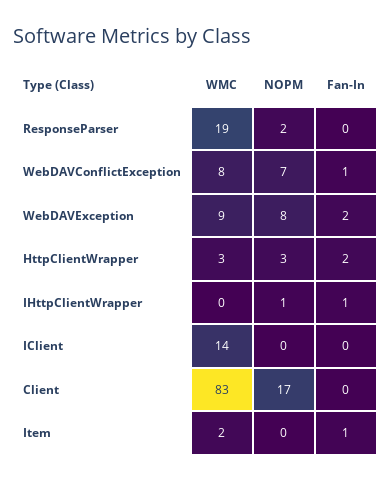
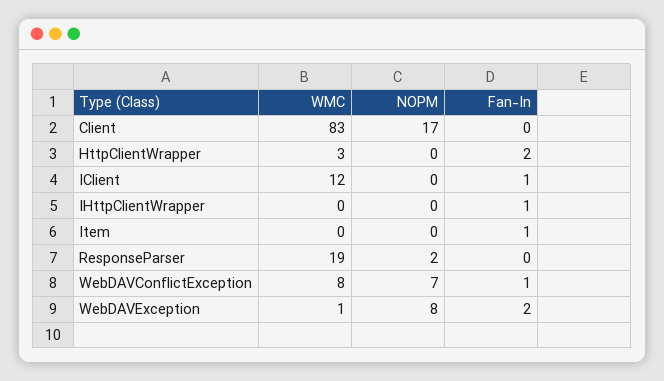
WMC, WebDAVException: 9 -> 1
NOPM, HttpClientWrapper: 3 -> 0
NOPM, IHttpClientWrapper: 1 -> 0
WMC, IClient: 14 -> 12
Fan-In, IClient: 0 -> 1
WMC, Item: 2 -> 0

